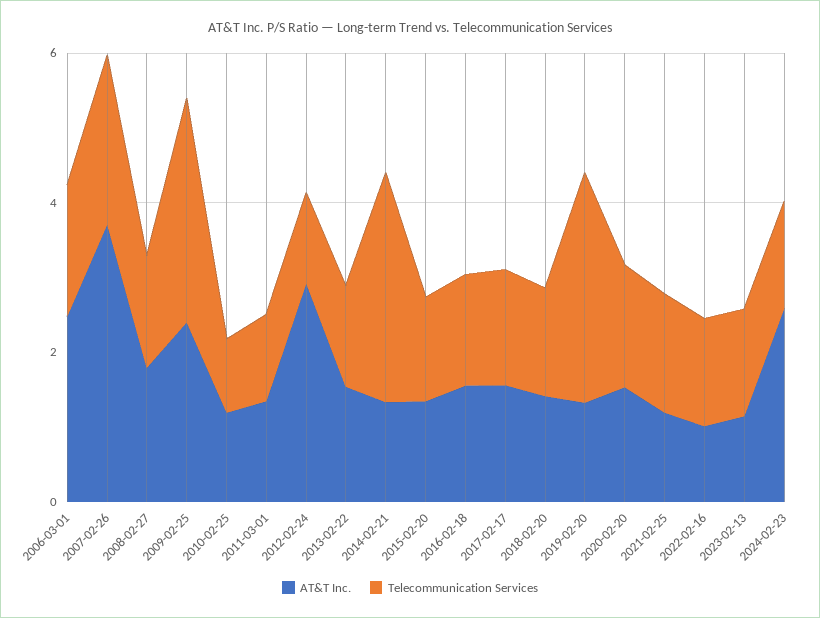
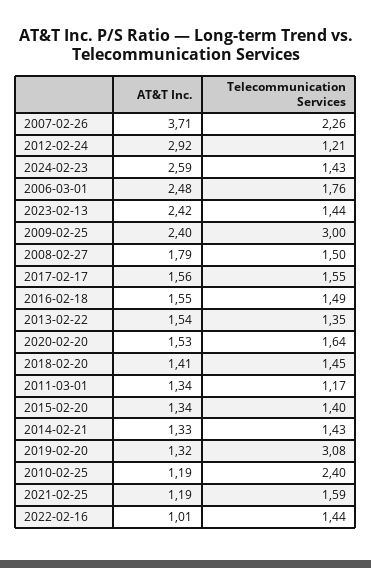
Telecommunication Services, 2010-02-25: 1 -> 2.4
Telecommunication Services, 2014-02-21: 3 -> 1.43
AT&T Inc., 2023-02-13: 1 -> 2.42

